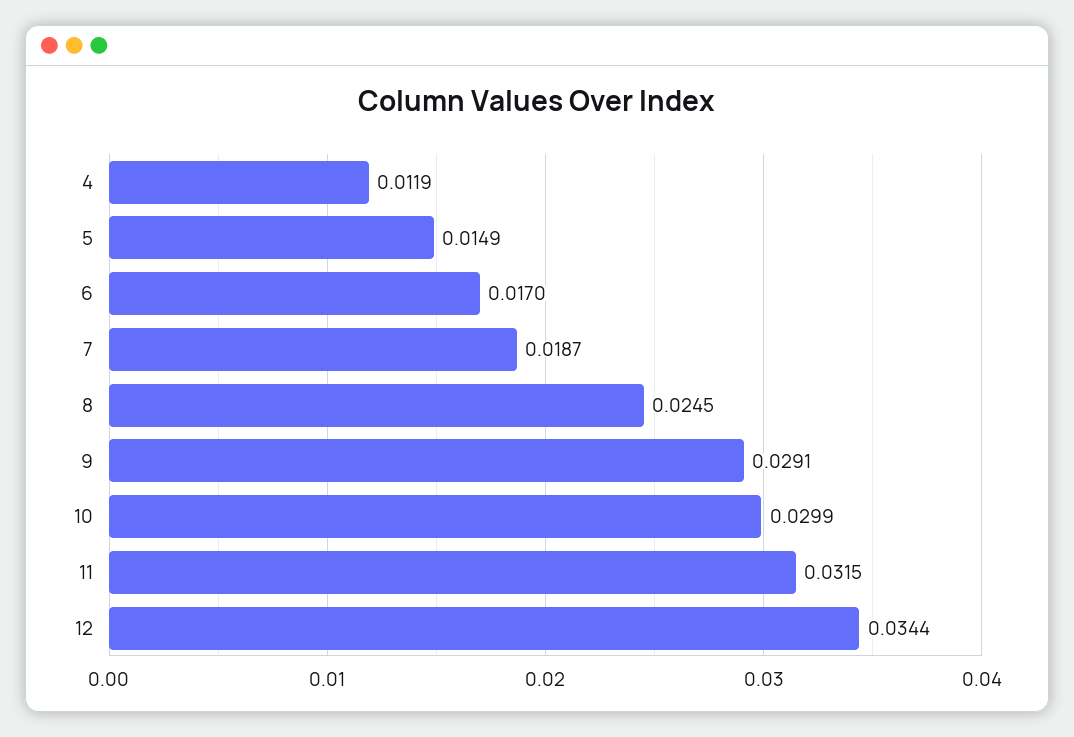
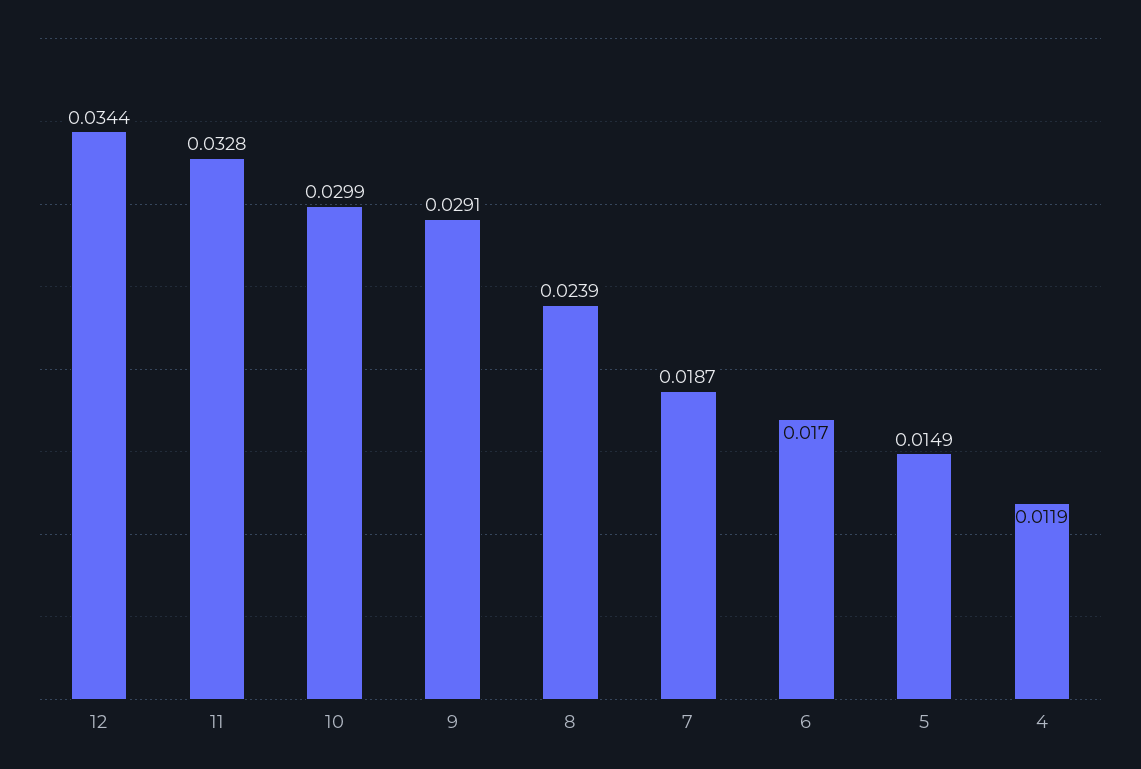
8: 0.0245 -> 0.0239
11: 0.0315 -> 0.0328

